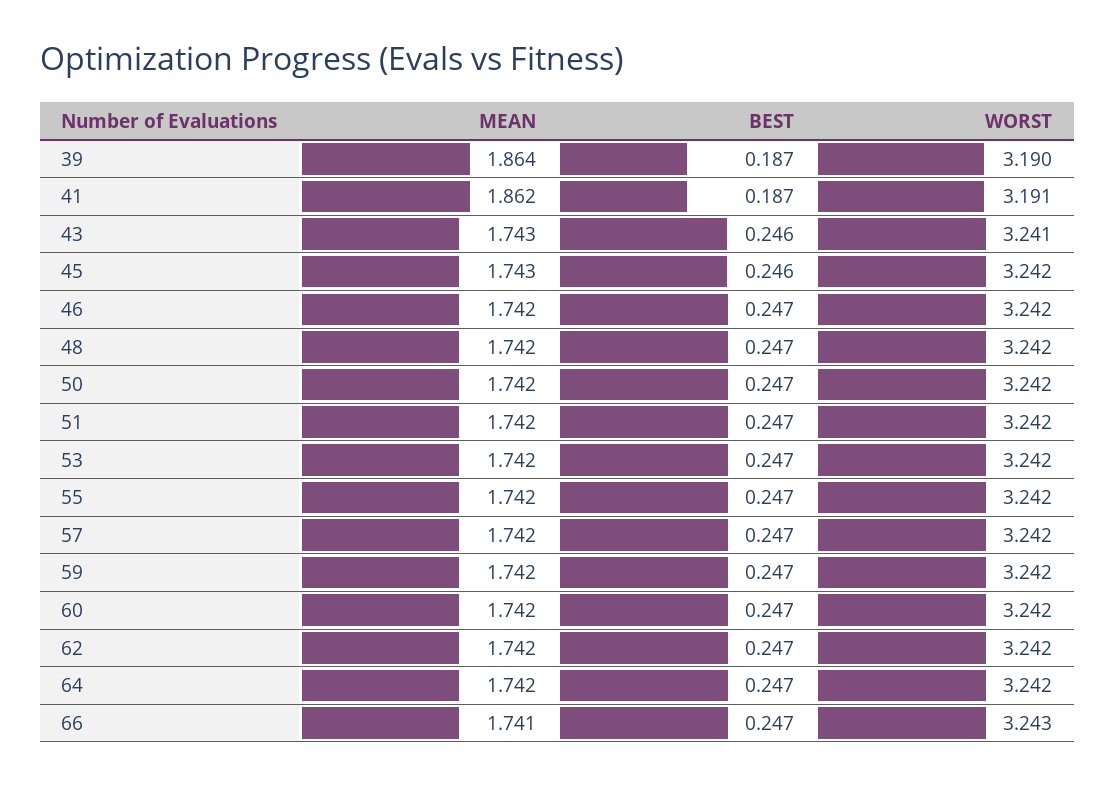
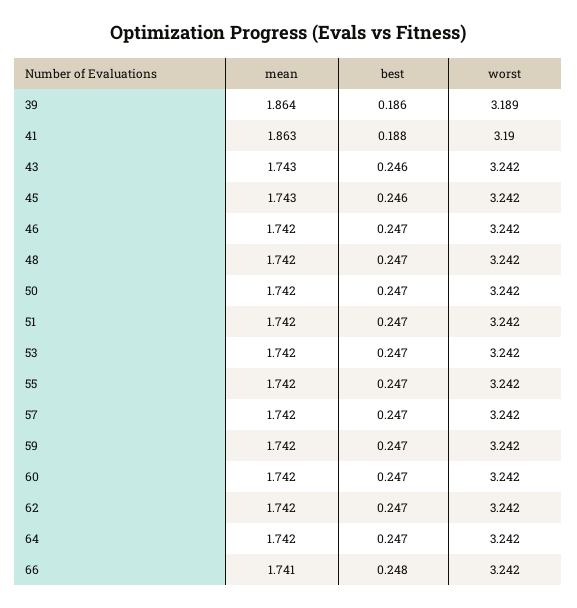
BEST, 39: 0.187 -> 0.186
WORST, 39: 3.19 -> 3.189
MEAN, 41: 1.862 -> 1.863
BEST, 41: 0.187 -> 0.188
WORST, 41: 3.191 -> 3.19
WORST, 43: 3.241 -> 3.242
BEST, 66: 0.247 -> 0.248
WORST, 66: 3.243 -> 3.242

